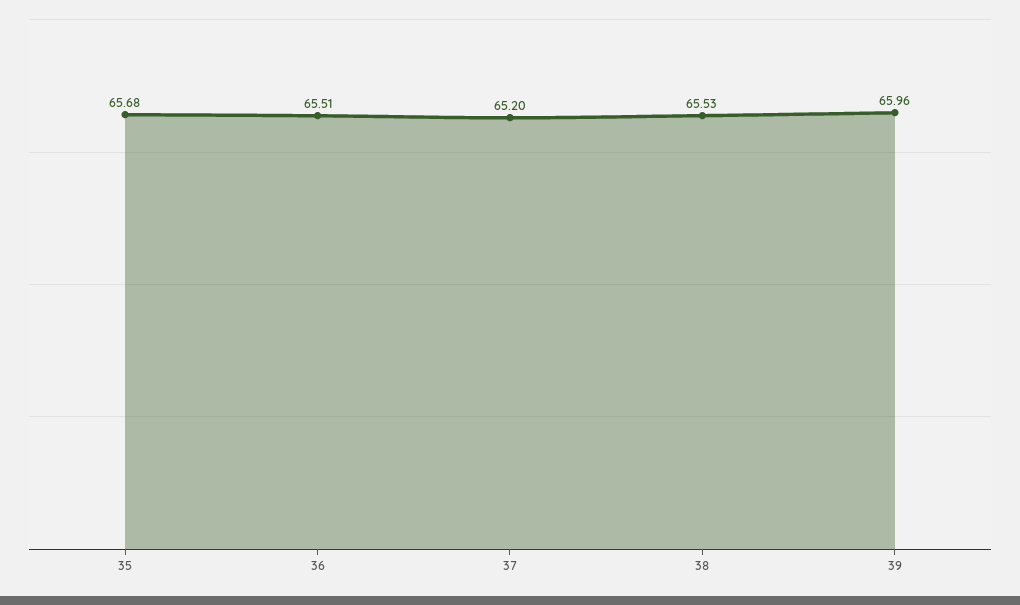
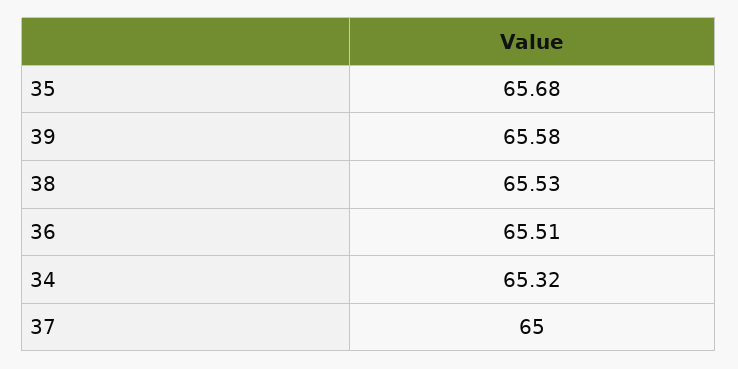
37: 65.2 -> 65
39: 65.96 -> 65.58
34: none -> 65.32

